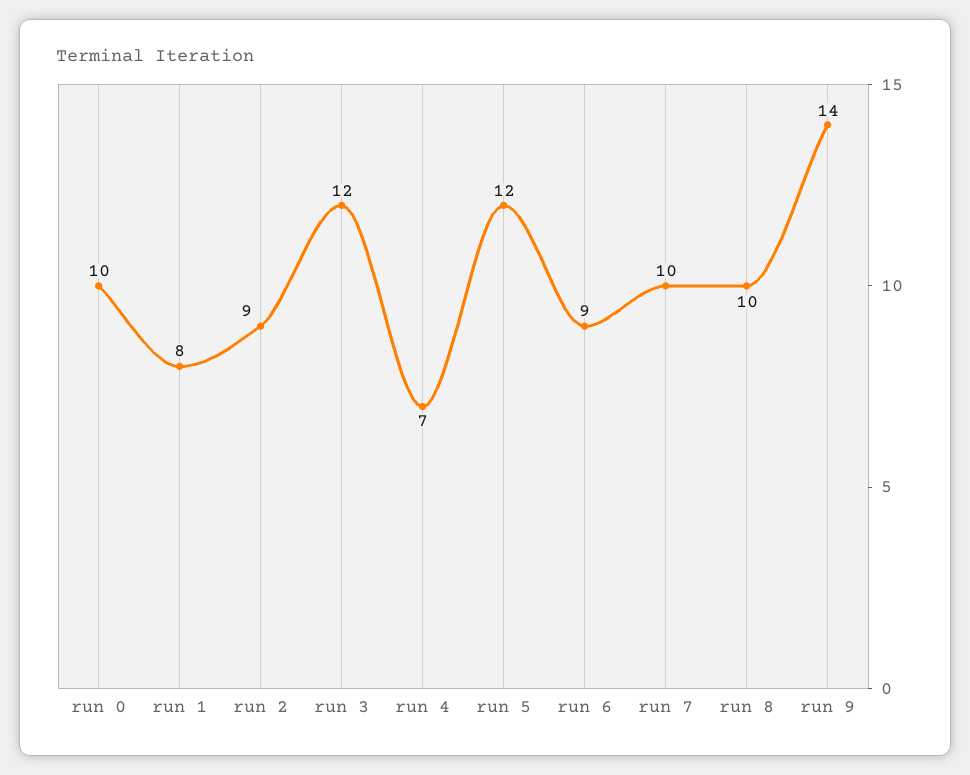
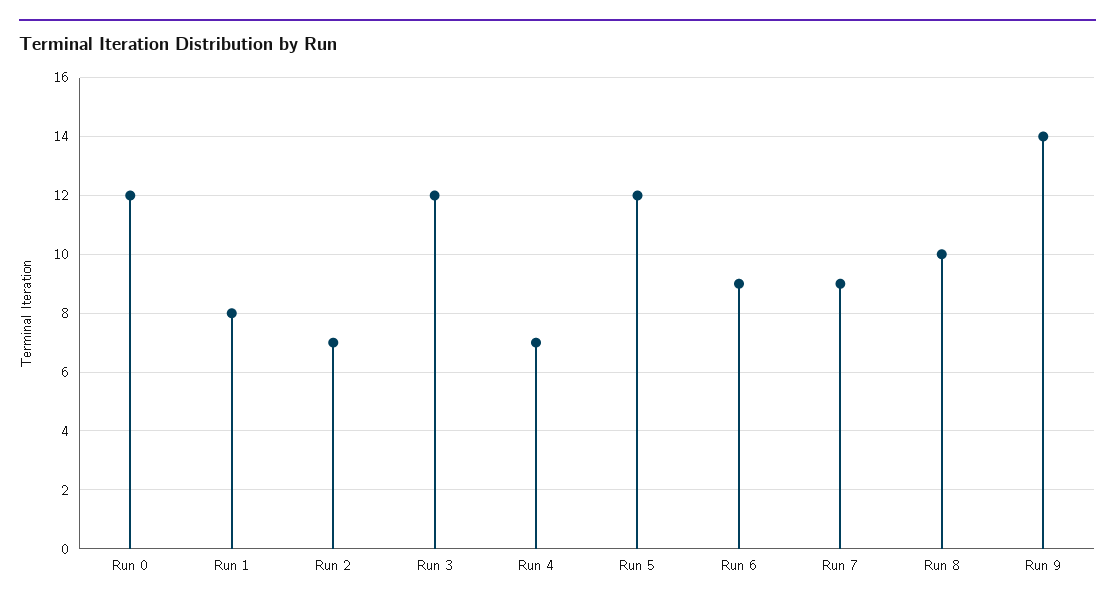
run 0: 10 -> 12
run 2: 9 -> 7
run 7: 10 -> 9

